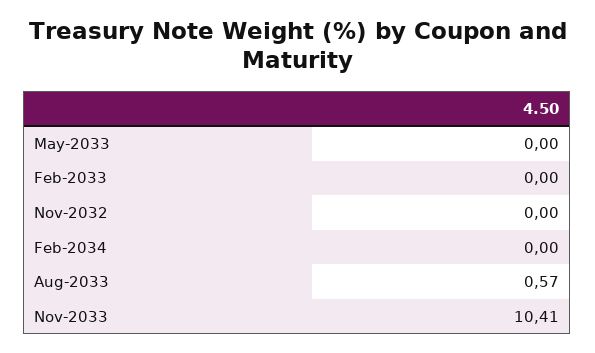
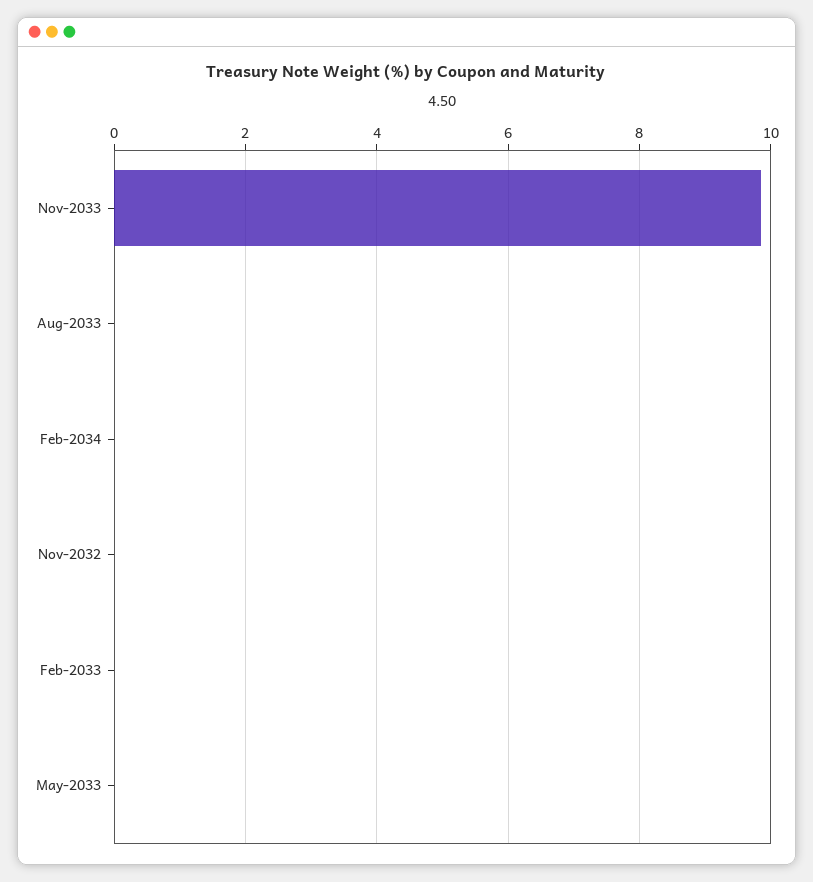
Aug-2033: 0.57 -> 0
Nov-2033: 10.41 -> 9.8

